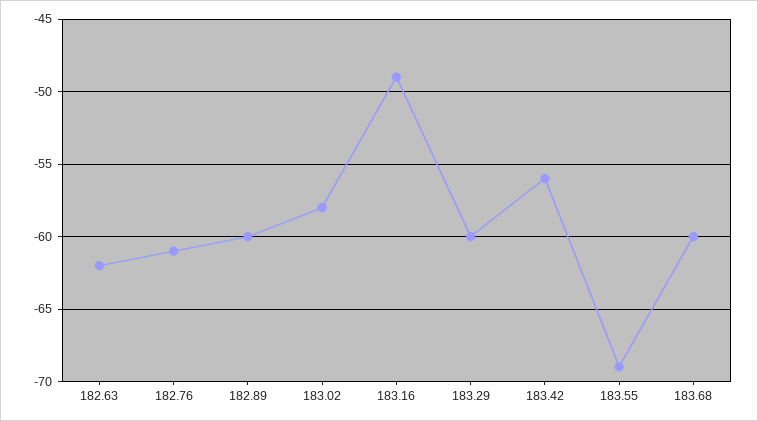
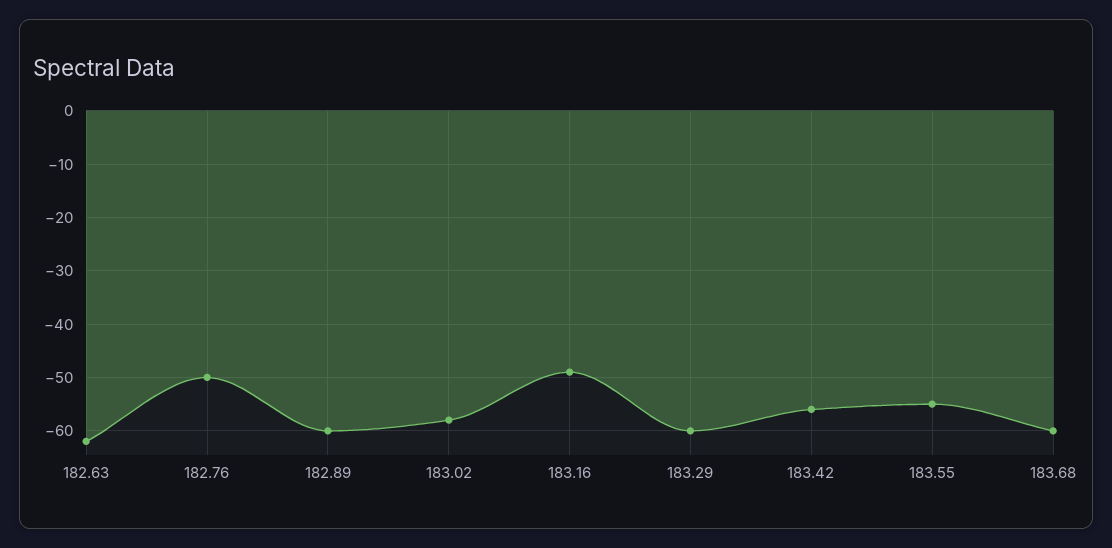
182.76: -61 -> -50
183.55: -69 -> -55

